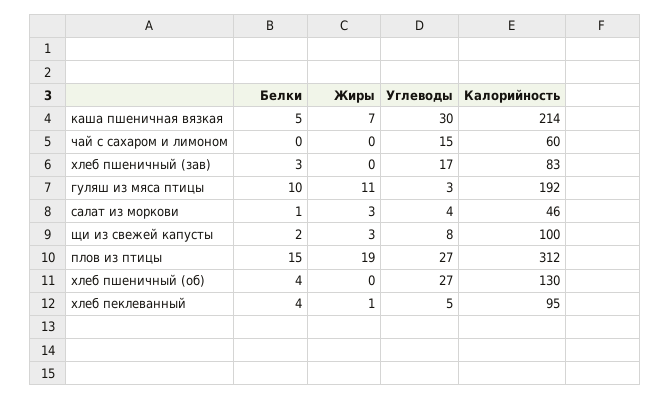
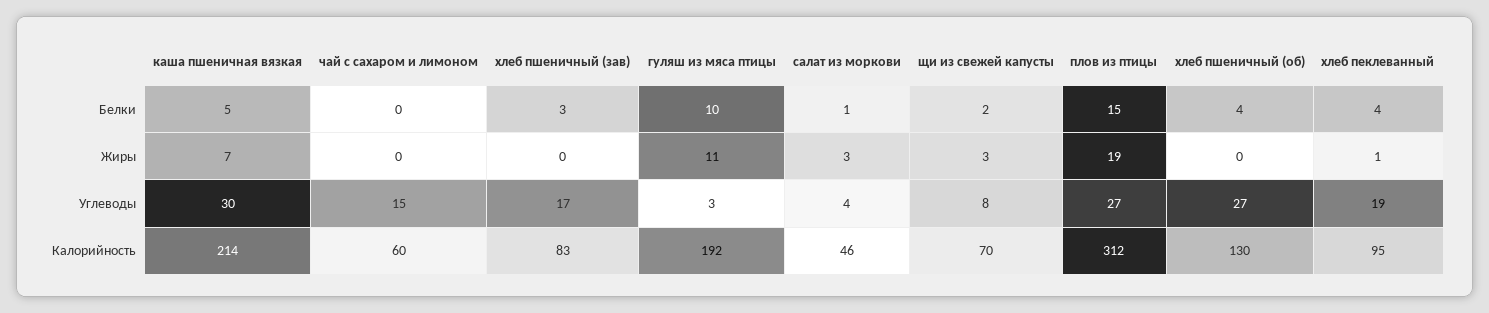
Калорийность, щи из свежей капусты: 100 -> 70
Углеводы, хлеб пеклеванный: 5 -> 19

